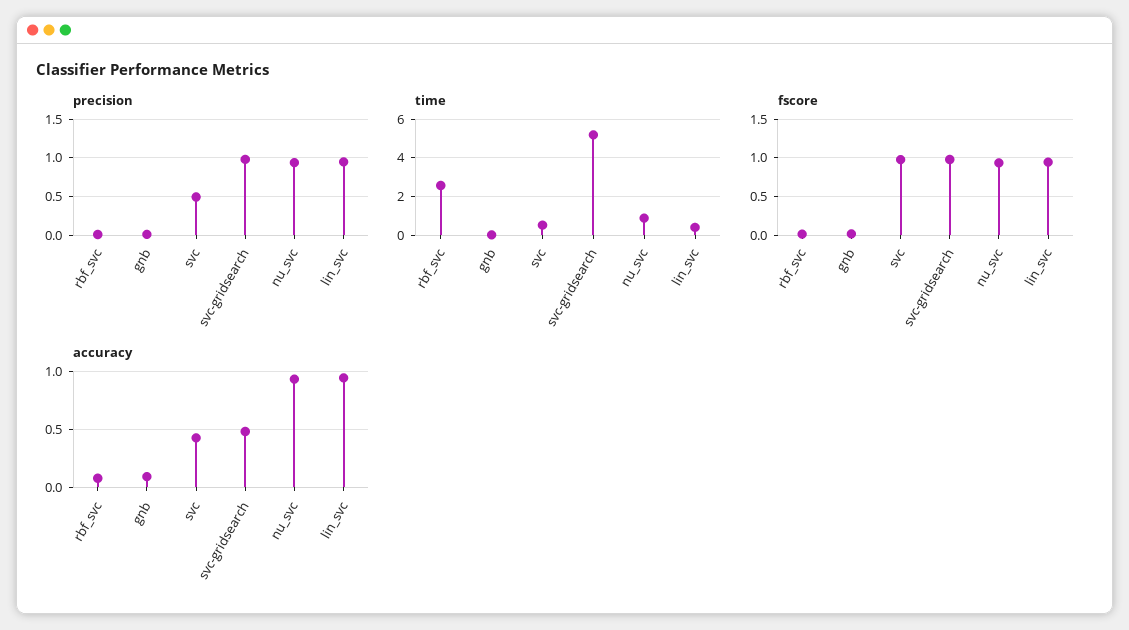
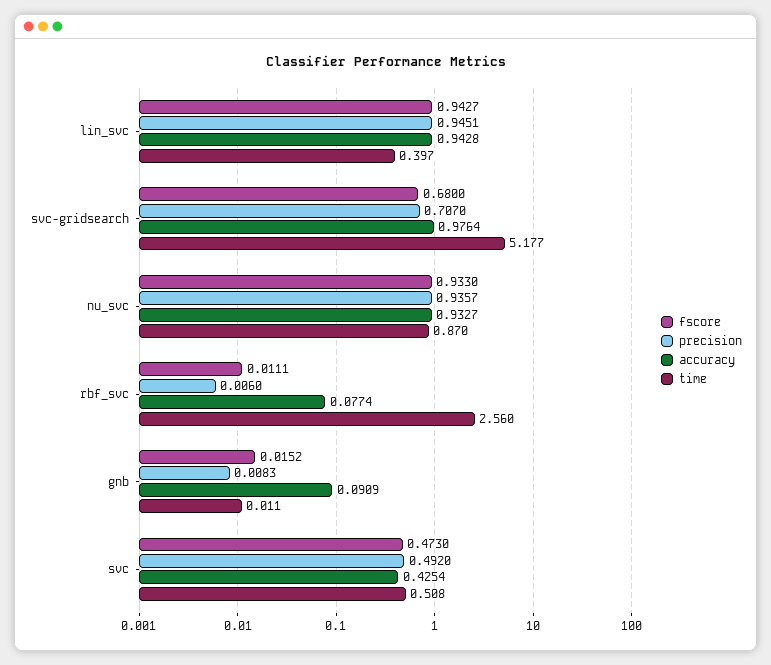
precision, svc-gridsearch: 1 -> 0.707
fscore, svc: 1 -> 0.473
fscore, svc-gridsearch: 1 -> 0.68
accuracy, svc-gridsearch: 0.5 -> 0.9764

